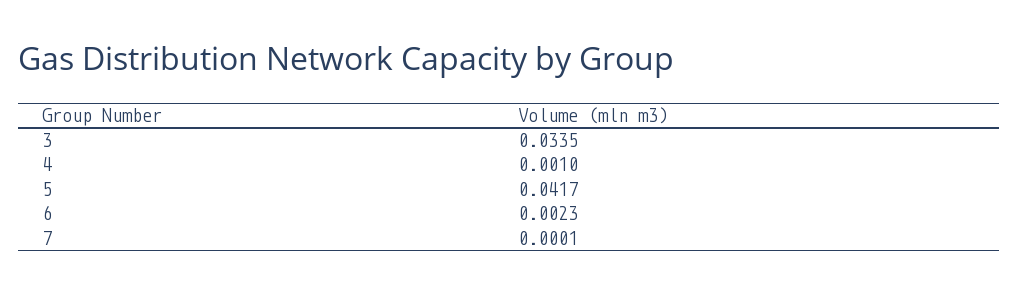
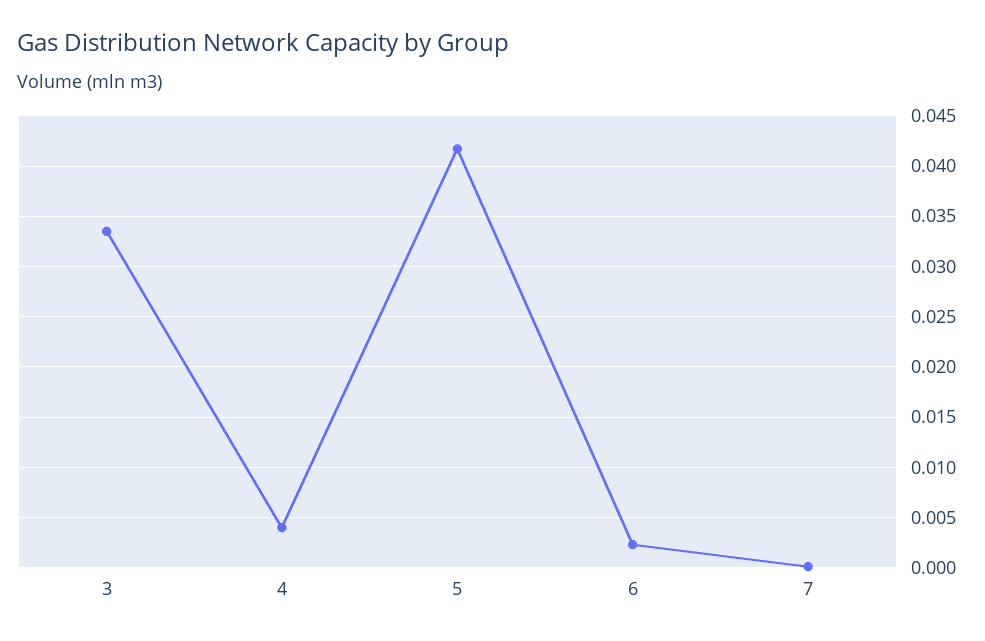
4: 0.001 -> 0.004

